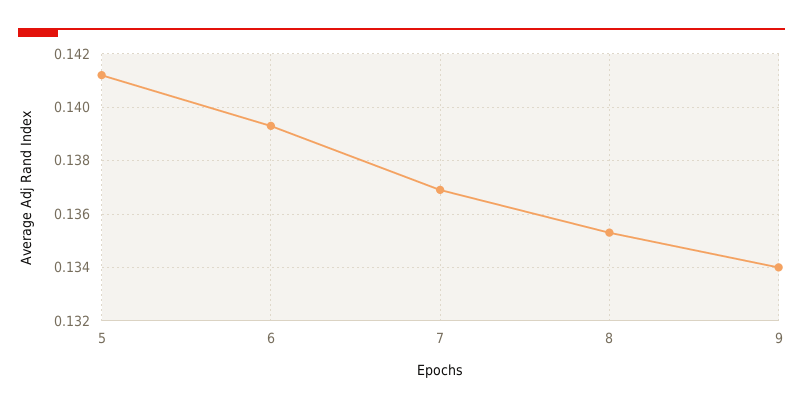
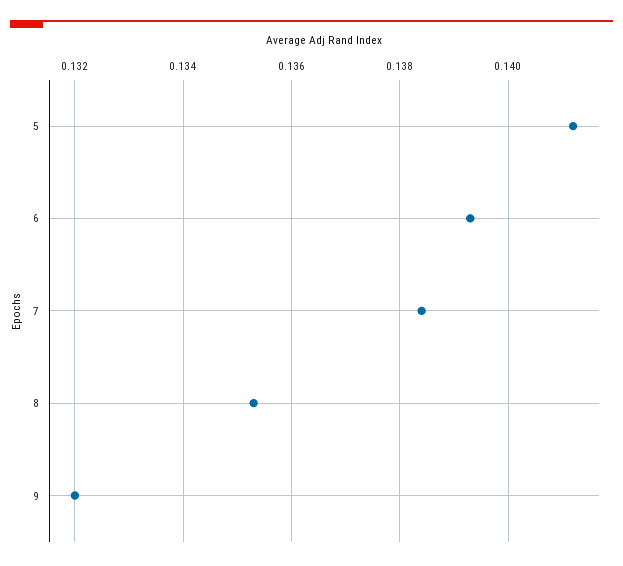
7: 0.137 -> 0.1385
9: 0.134 -> 0.132

